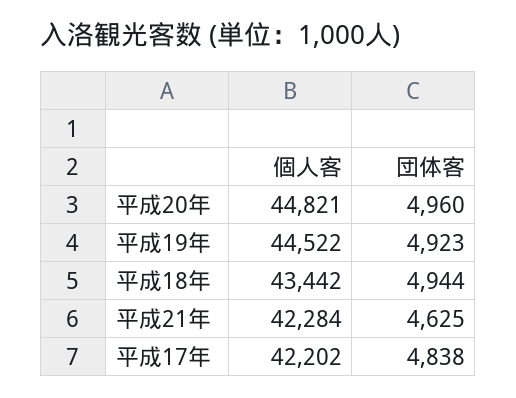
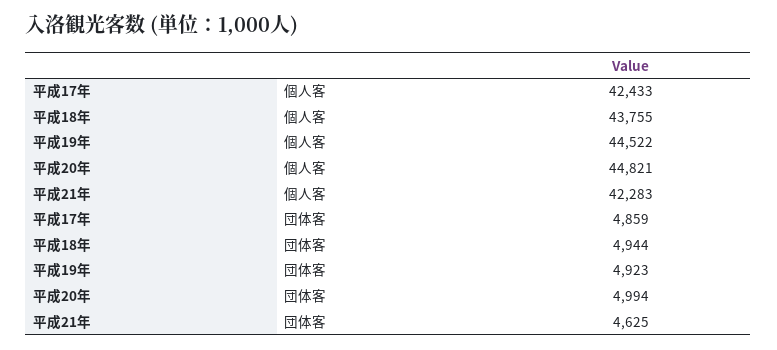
団体客, 平成20年: 4960 -> 4994
個人客, 平成18年: 43442 -> 43755
個人客, 平成21年: 42284 -> 42283
個人客, 平成17年: 42202 -> 42433
団体客, 平成17年: 4838 -> 4859

